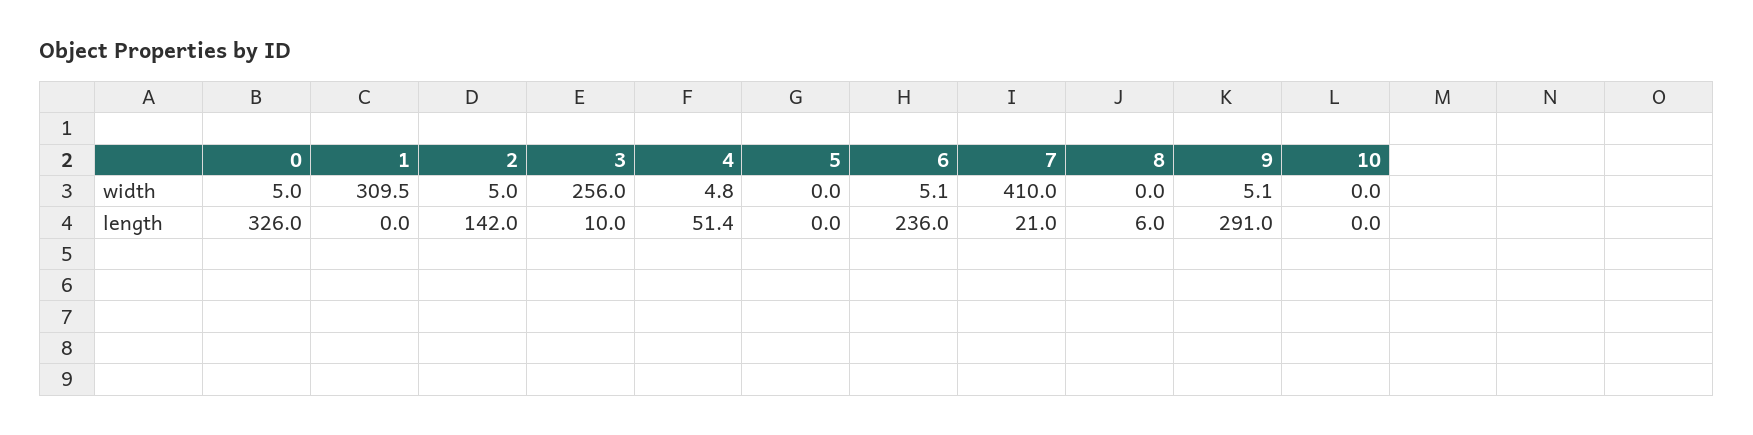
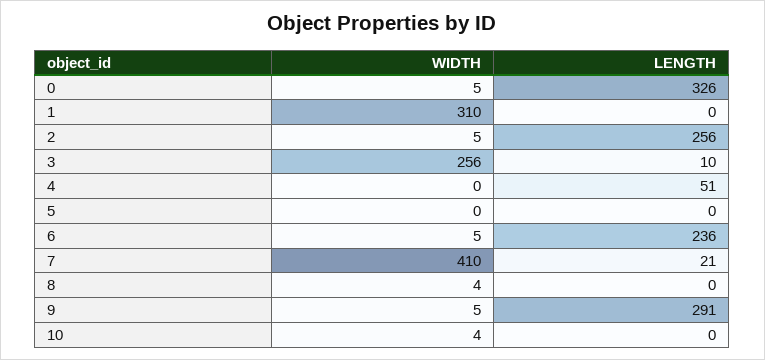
4, width: 4.8 -> 0
8, width: 0 -> 4
10, width: 0 -> 4
2, length: 142 -> 256
8, length: 6 -> 0

